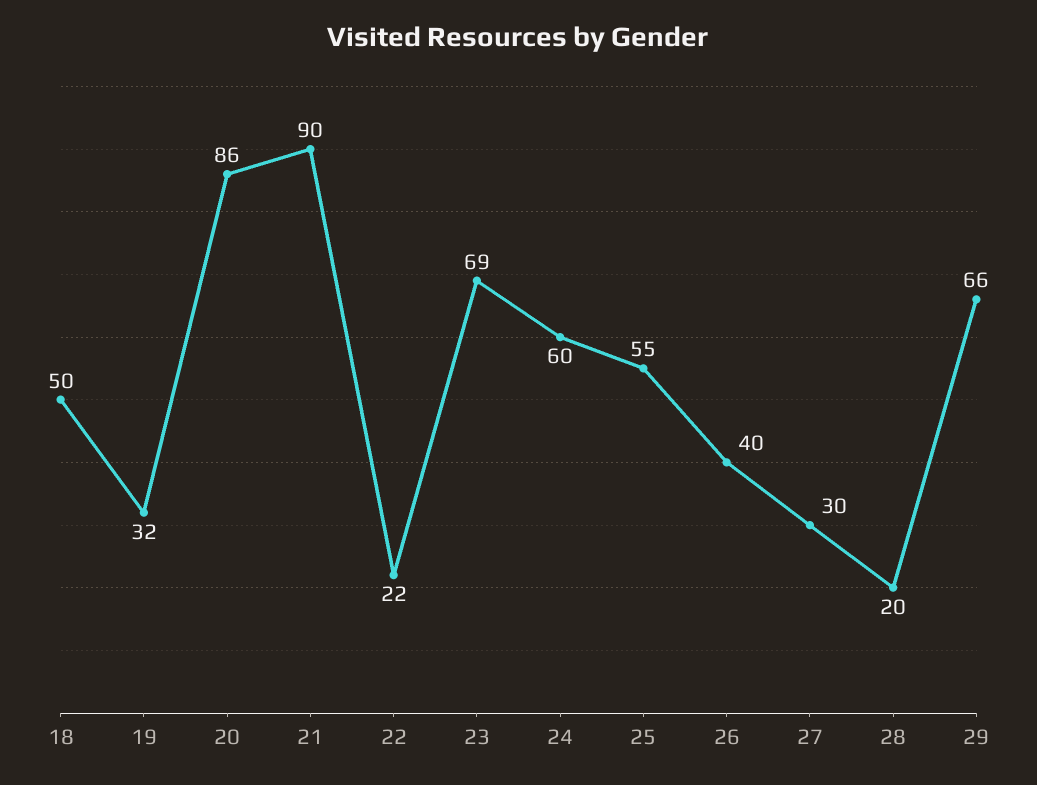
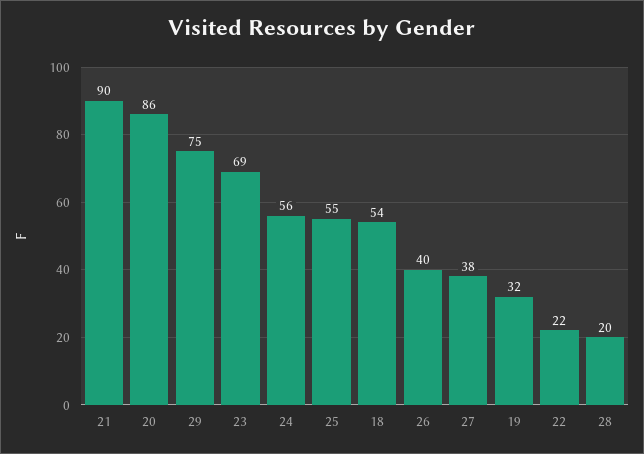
18: 50 -> 54
24: 60 -> 56
27: 30 -> 38
29: 66 -> 75

